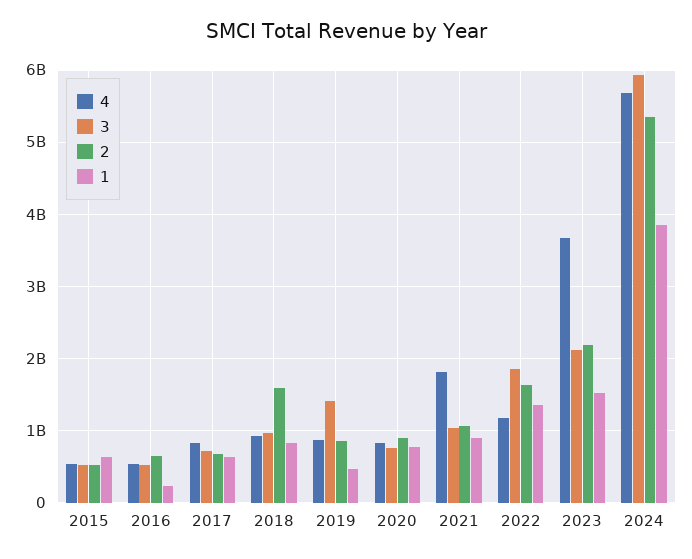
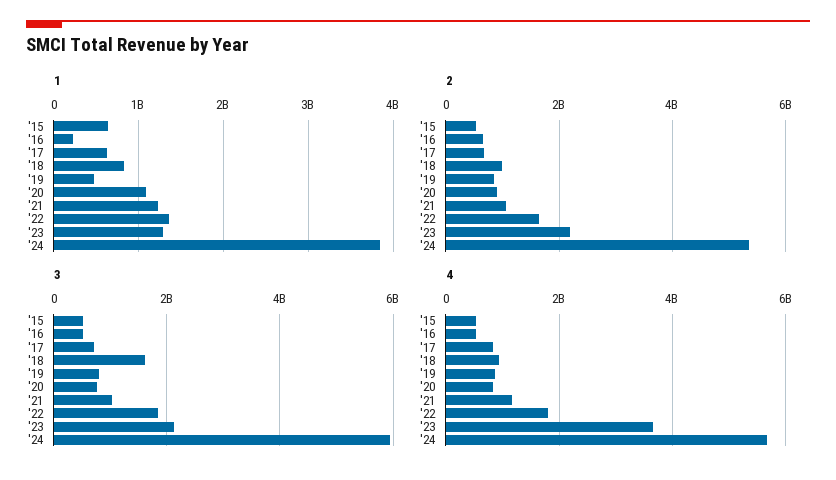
3, 2018: 1000000000 -> 1600000000
2, 2018: 1600000000 -> 1000000000
3, 2019: 1400000000 -> 800000000
1, 2020: 800000000 -> 1100000000
4, 2021: 1800000000 -> 1200000000
1, 2021: 900000000 -> 1200000000
4, 2022: 1200000000 -> 1800000000
1, 2023: 1500000000 -> 1300000000

